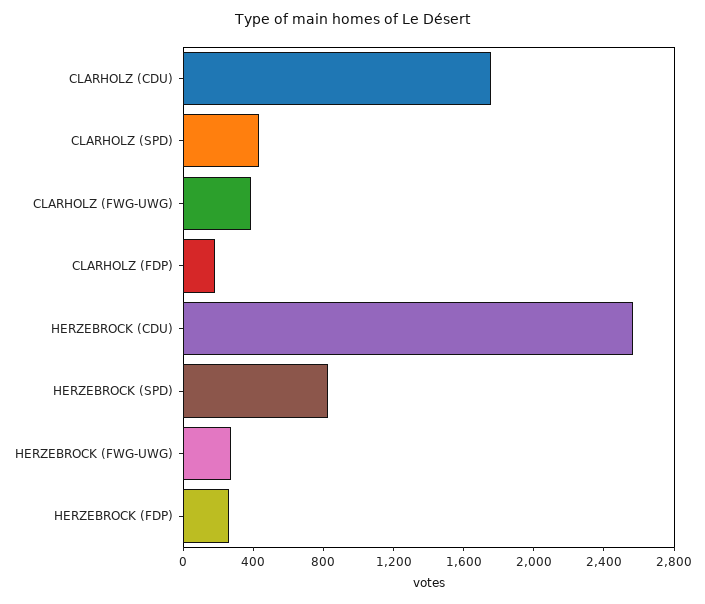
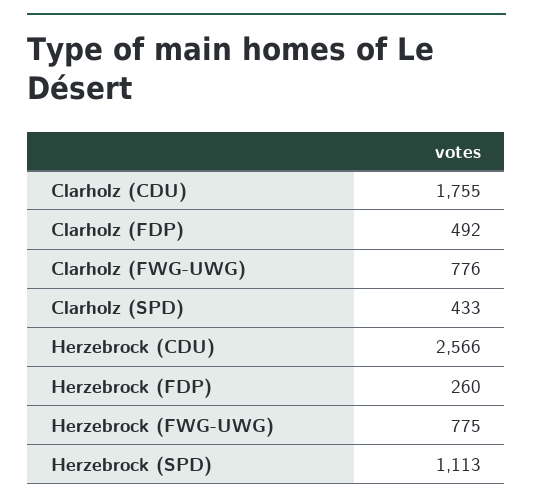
CLARHOLZ (FWG-UWG): 400 -> 776
CLARHOLZ (FDP): 200 -> 492
HERZEBROCK (SPD): 800 -> 1113
HERZEBROCK (FWG-UWG): 300 -> 775

